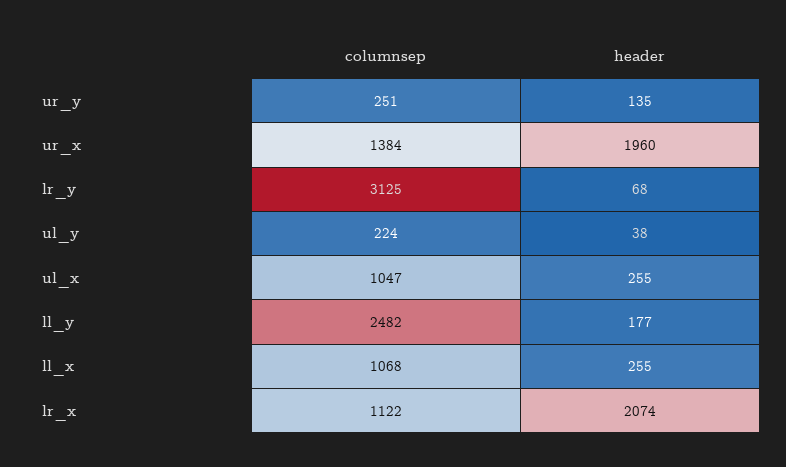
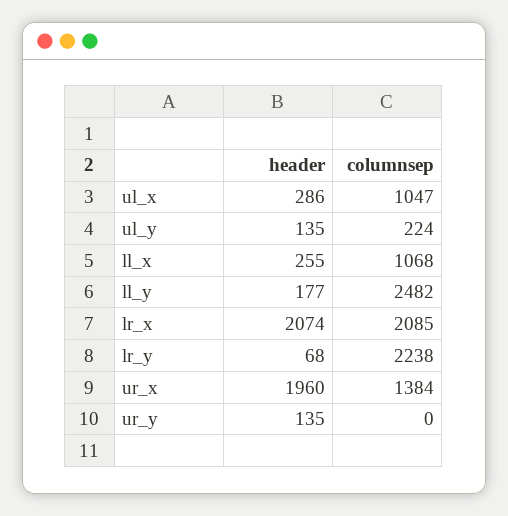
columnsep, ur_y: 251 -> 0
columnsep, lr_y: 3125 -> 2238
header, ul_y: 38 -> 135
header, ul_x: 255 -> 286
columnsep, lr_x: 1122 -> 2085

